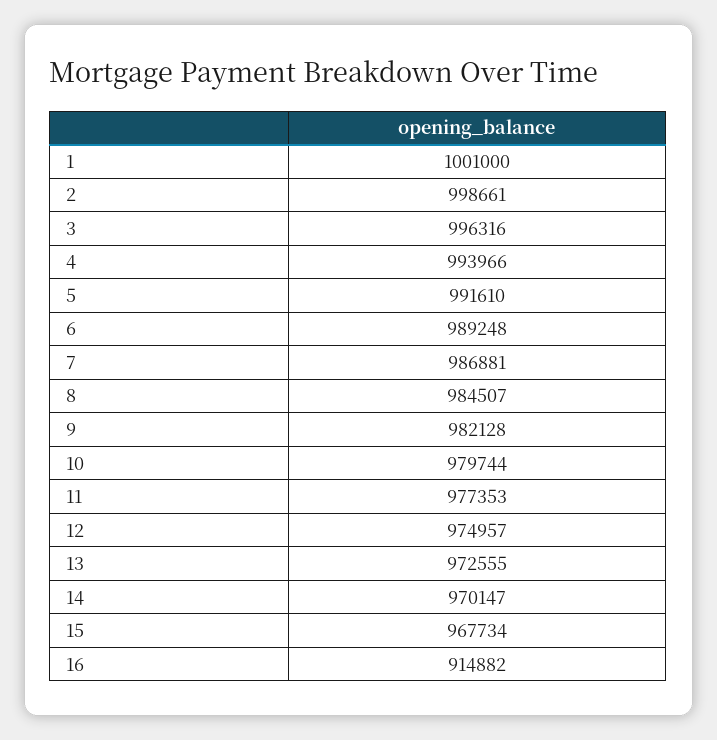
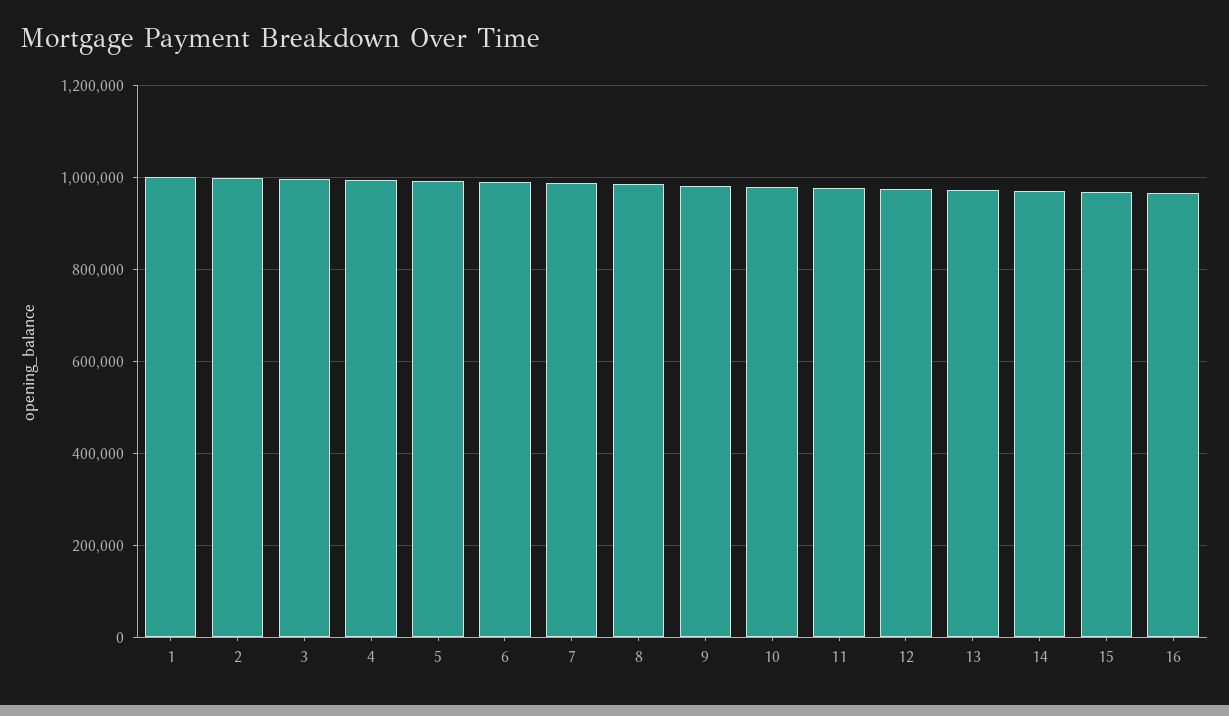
16: 914882 -> 960000

